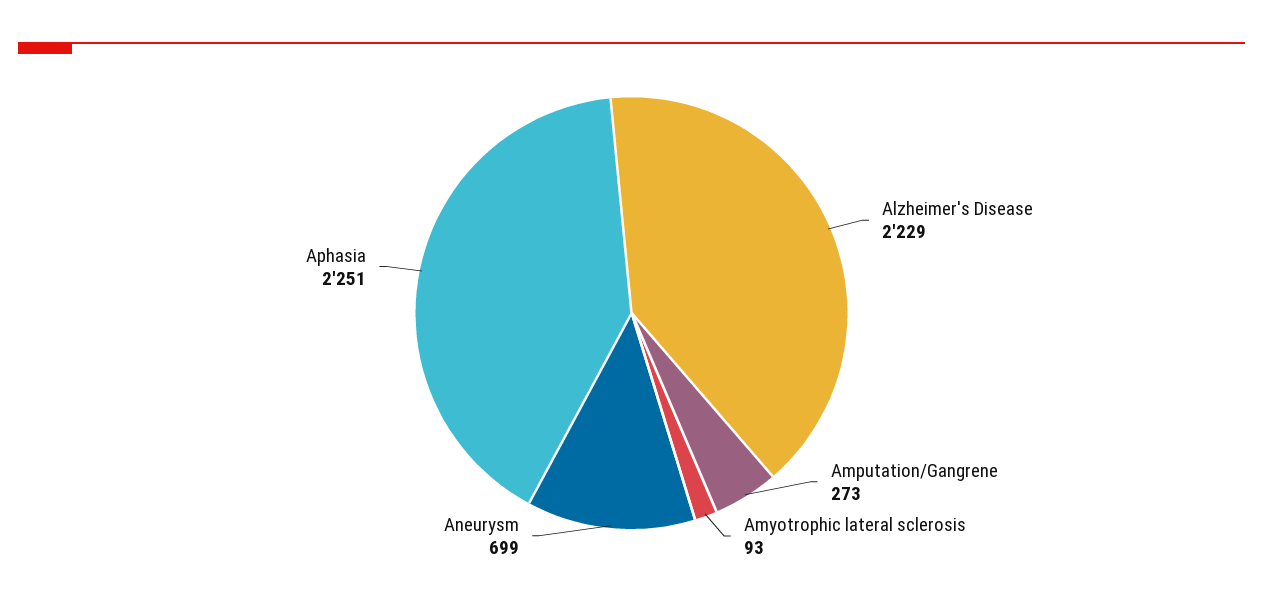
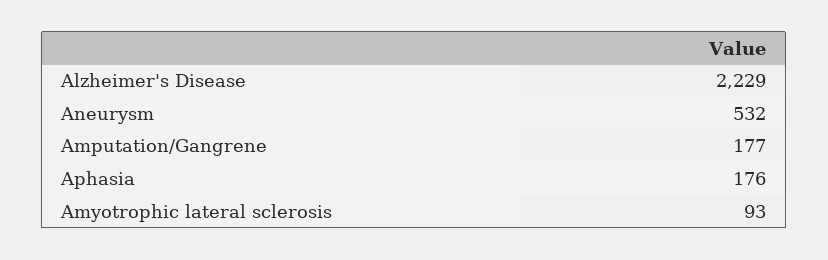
Amputation/Gangrene: 273 -> 177
Aneurysm: 699 -> 532
Aphasia: 2251 -> 176

